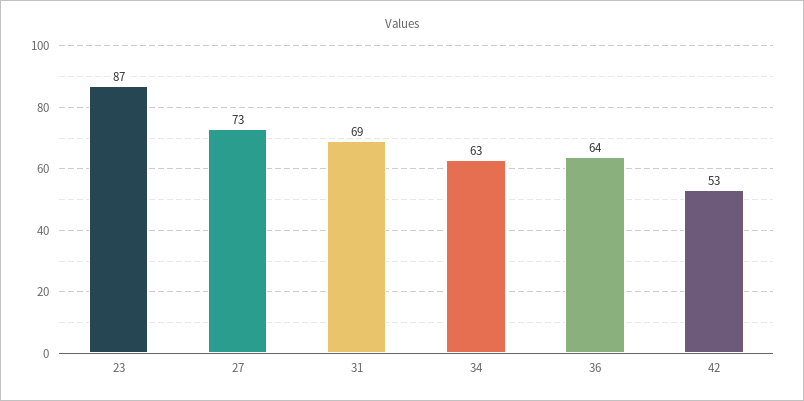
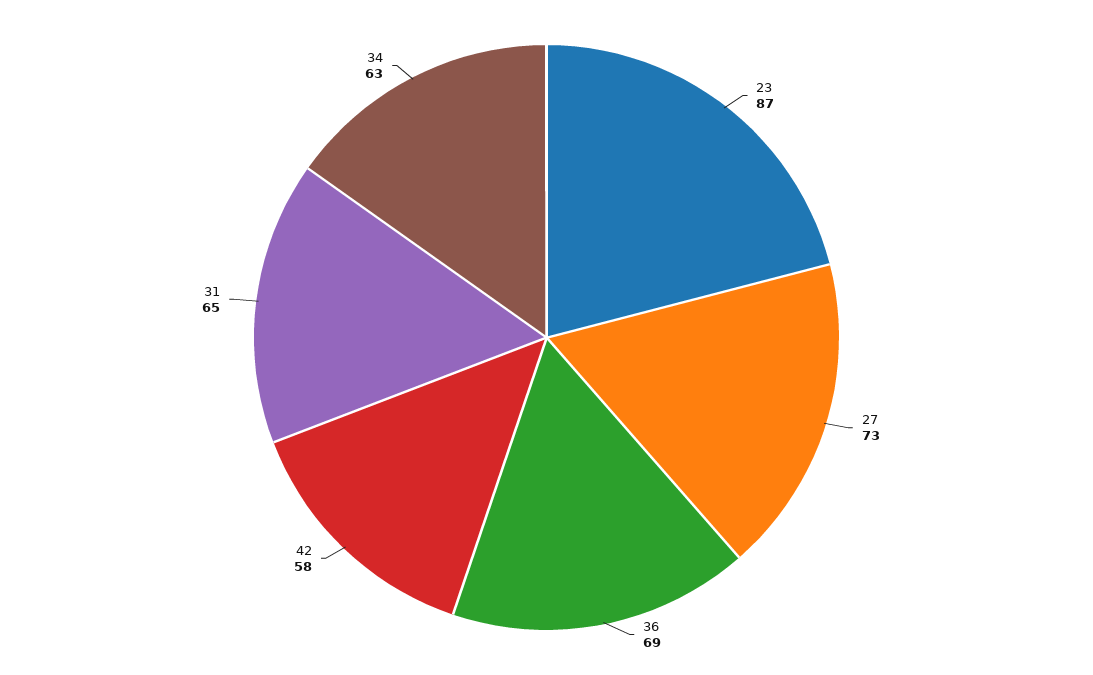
31: 69 -> 65
36: 64 -> 69
42: 53 -> 58

